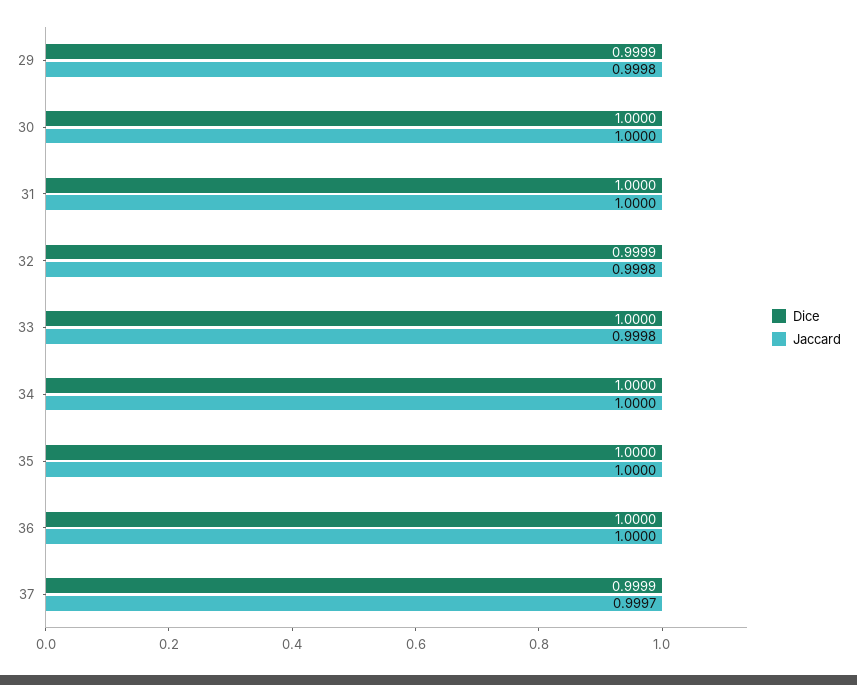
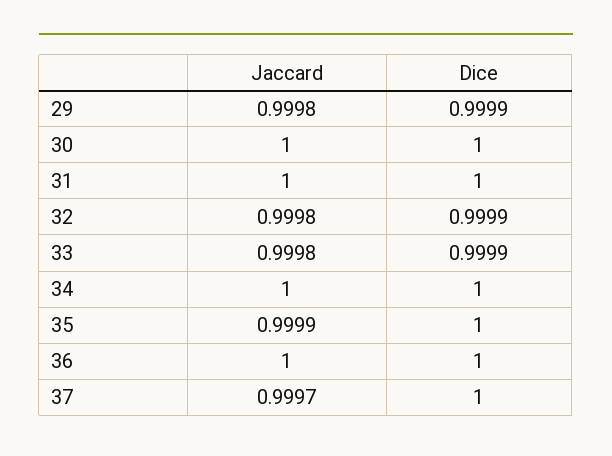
Dice, 33: 1 -> 0.9999
Jaccard, 35: 1 -> 0.9999
Dice, 37: 0.9999 -> 1

